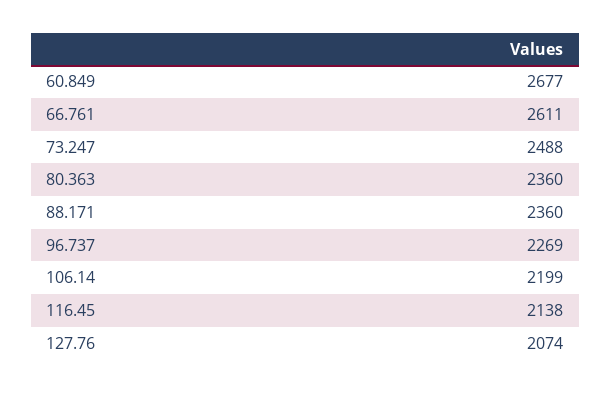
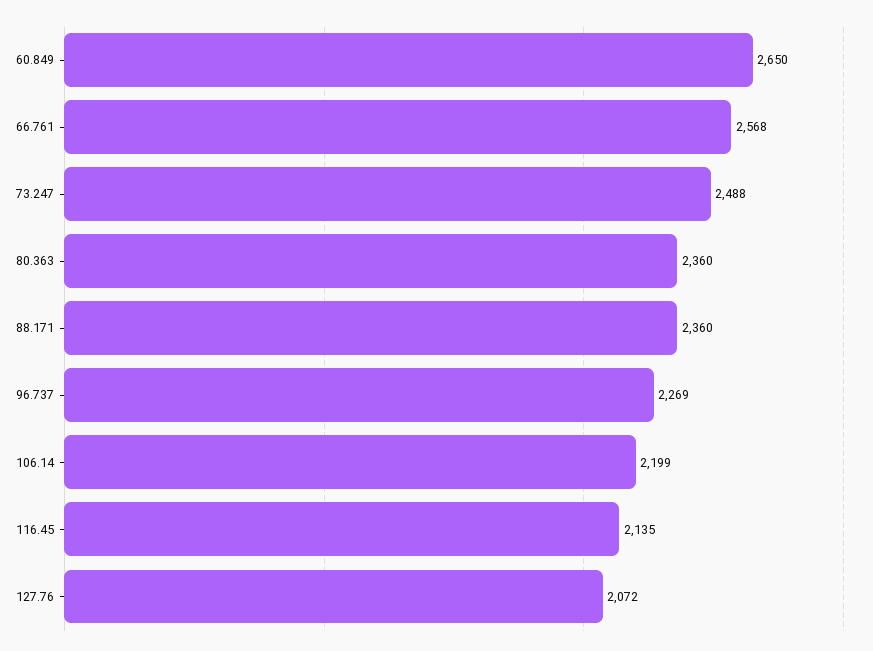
60.849: 2677 -> 2650
66.761: 2611 -> 2568
116.45: 2138 -> 2135
127.76: 2074 -> 2072

